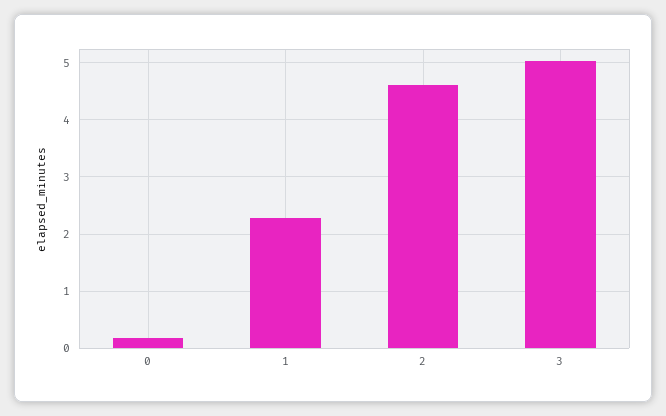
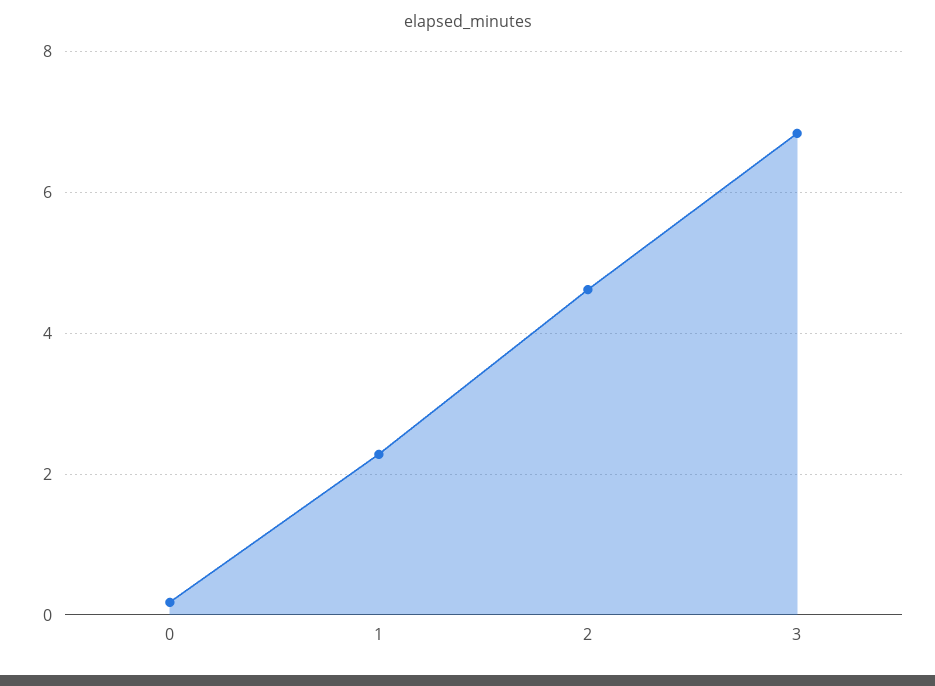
3: 5 -> 6.8

